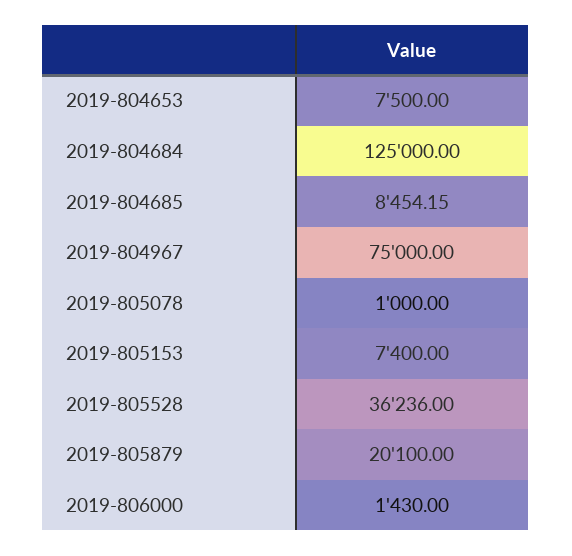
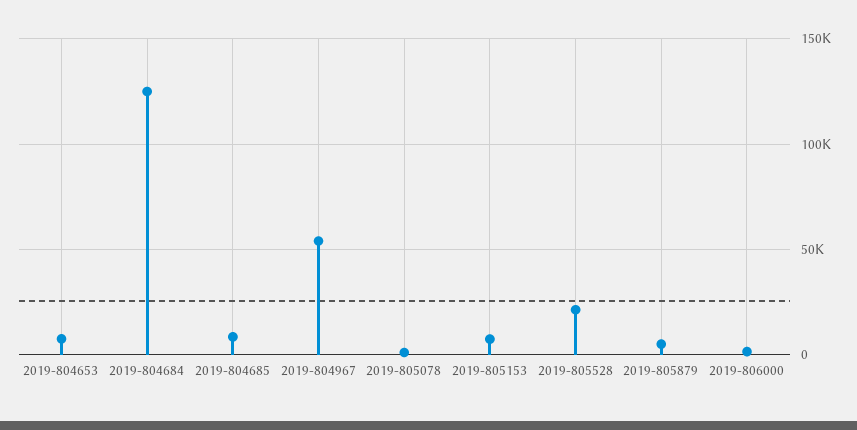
2019-804967: 75000 -> 55000
2019-805528: 36236 -> 20000
2019-805879: 20100 -> 5000

